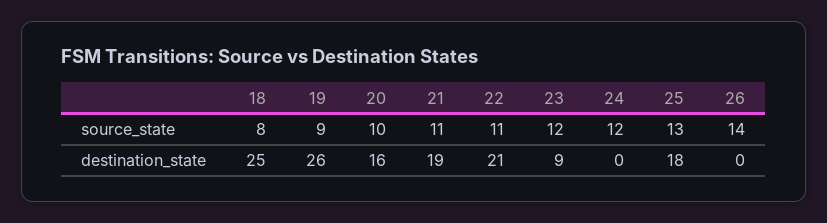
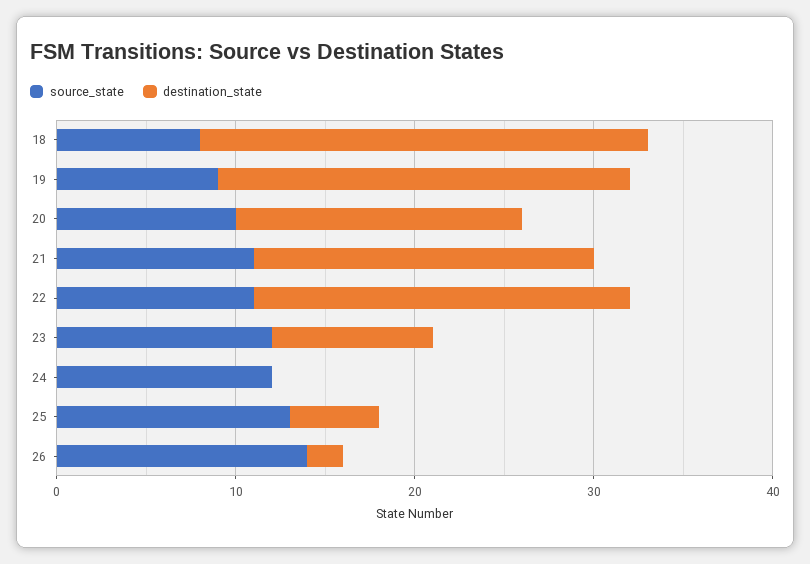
destination_state, 19: 26 -> 23
destination_state, 25: 18 -> 5
destination_state, 26: 0 -> 2

